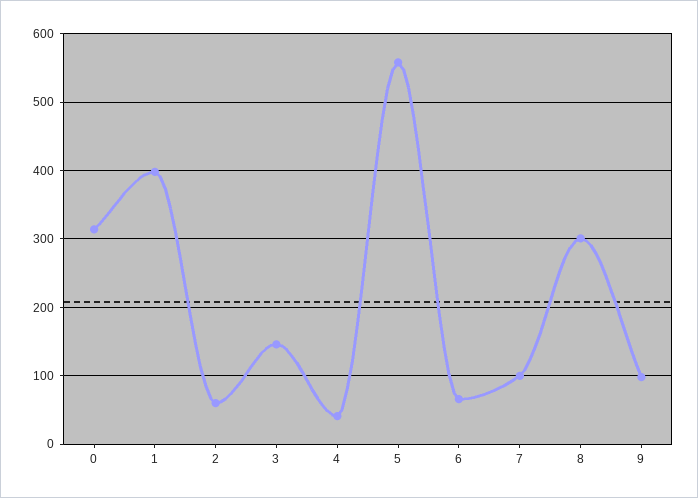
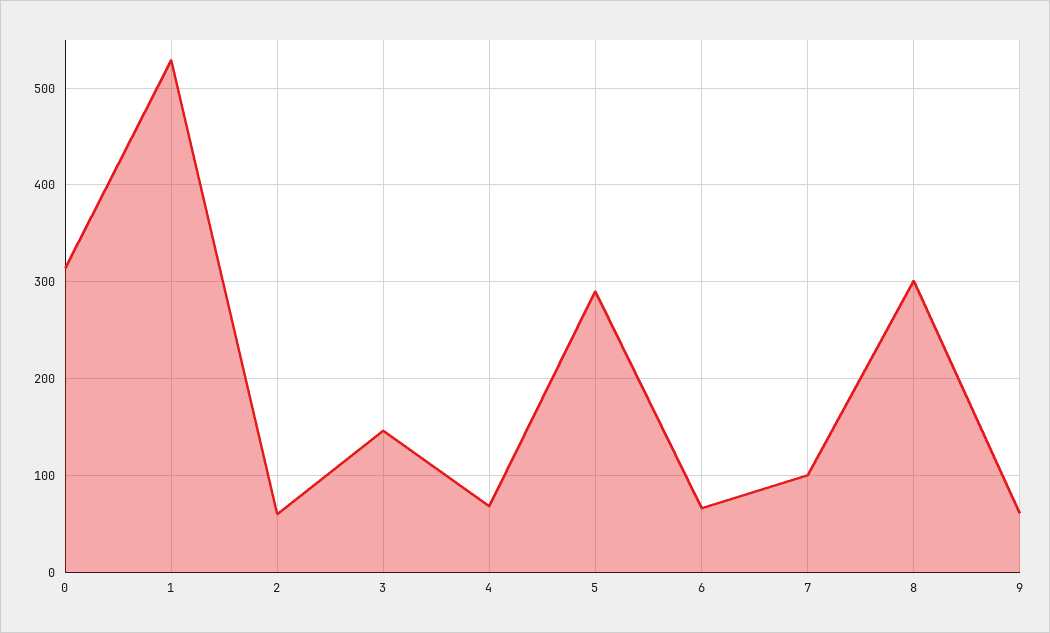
1: 400 -> 530
4: 40 -> 70
5: 560 -> 290
9: 100 -> 60

